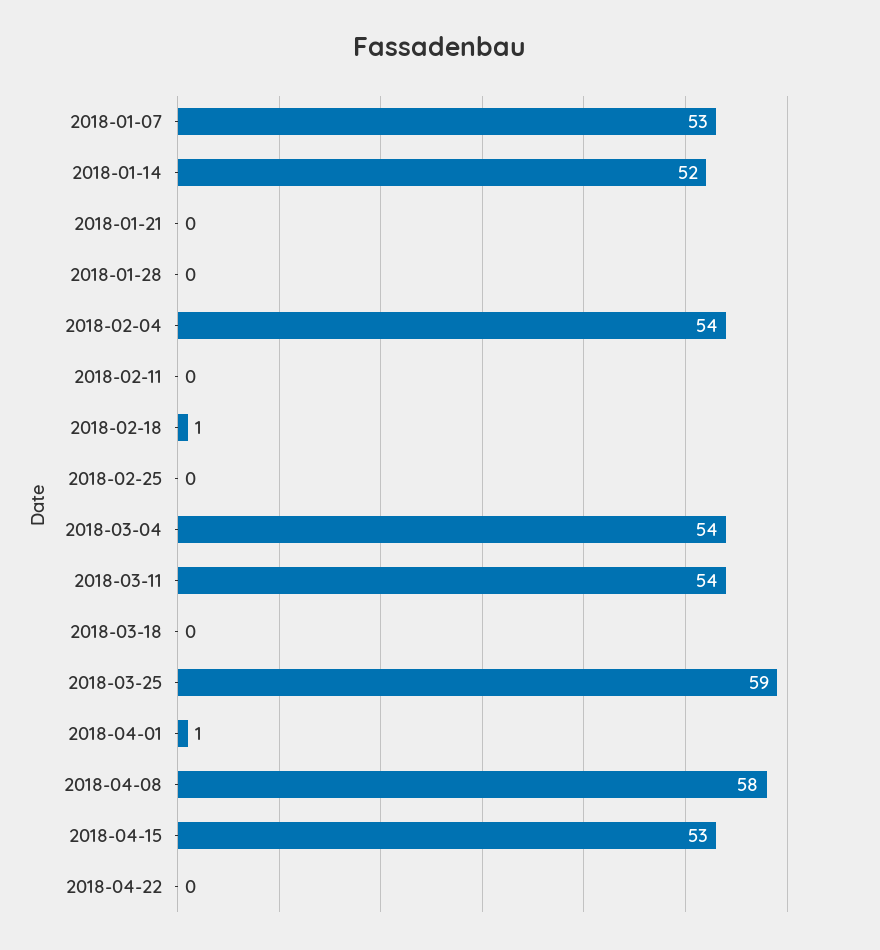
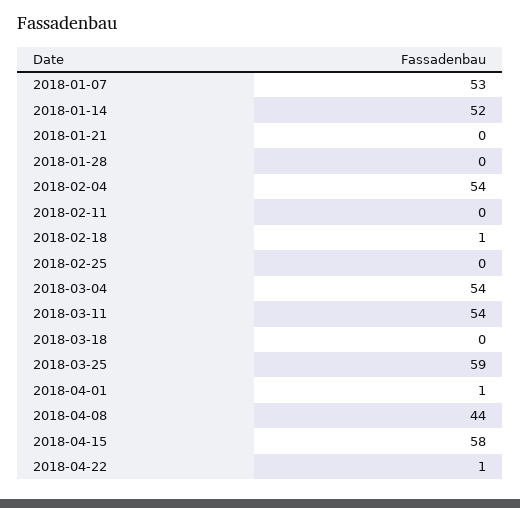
2018-04-08: 58 -> 44
2018-04-15: 53 -> 58
2018-04-22: 0 -> 1

